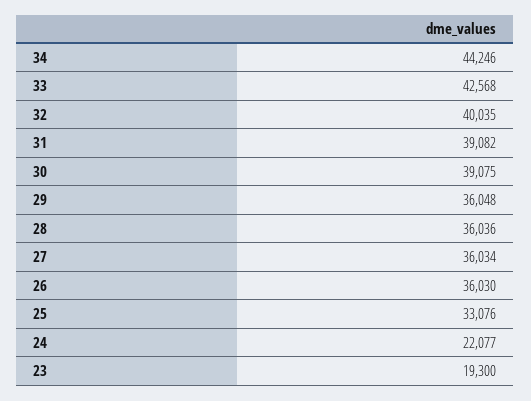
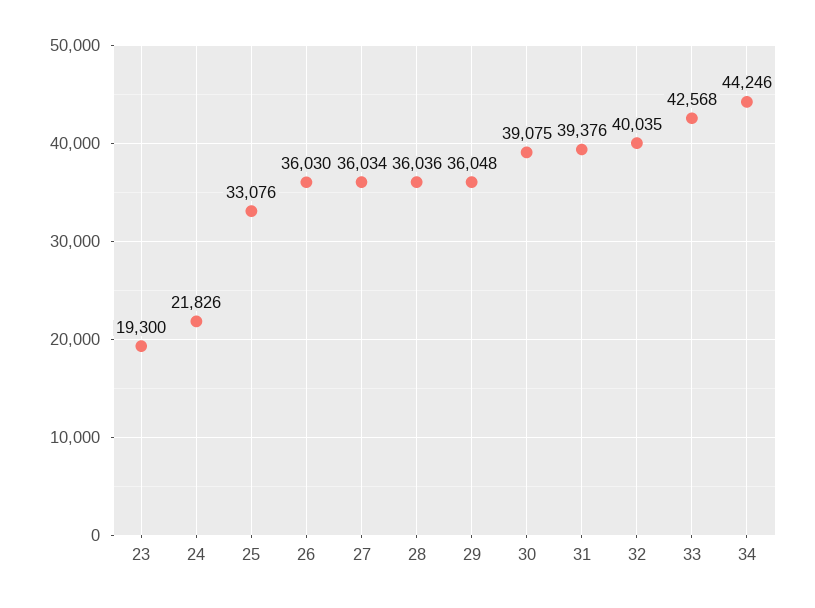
31: 39082 -> 39376
24: 22077 -> 21826

